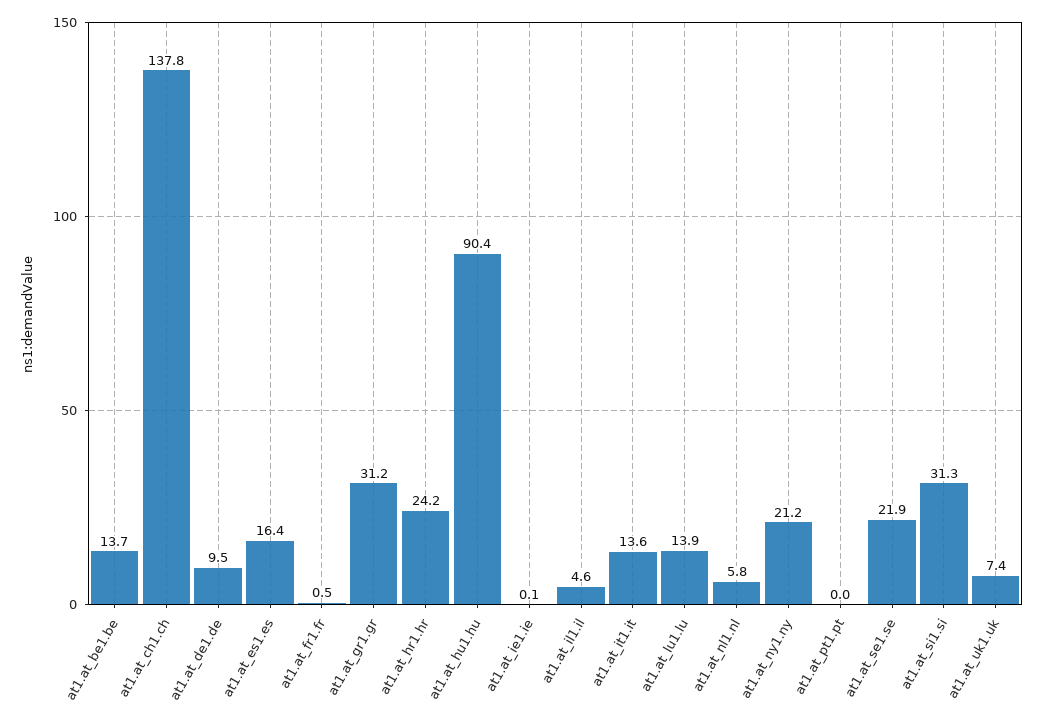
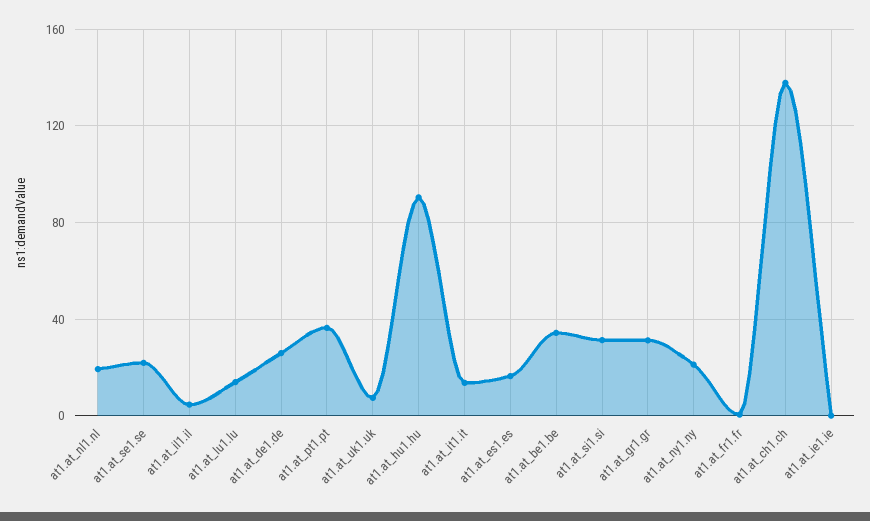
at1.at_be1.be: 13.7 -> 35
at1.at_de1.de: 9.5 -> 25
at1.at_hr1.hr: 24.2 -> none
at1.at_nl1.nl: 5.8 -> 20
at1.at_pt1.pt: 0 -> 35

